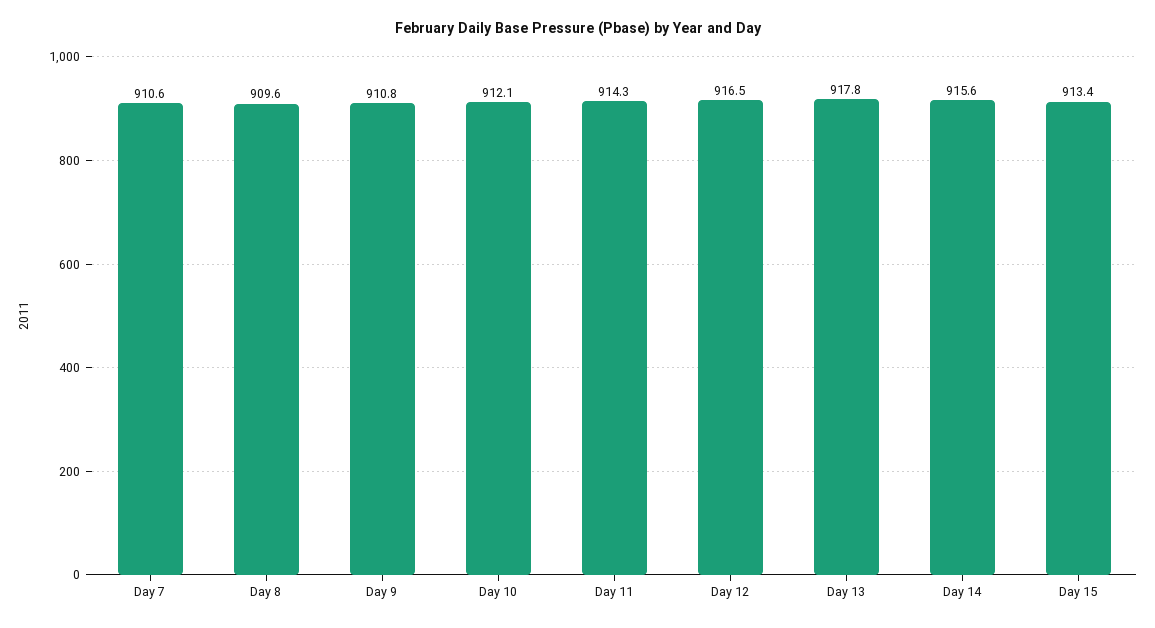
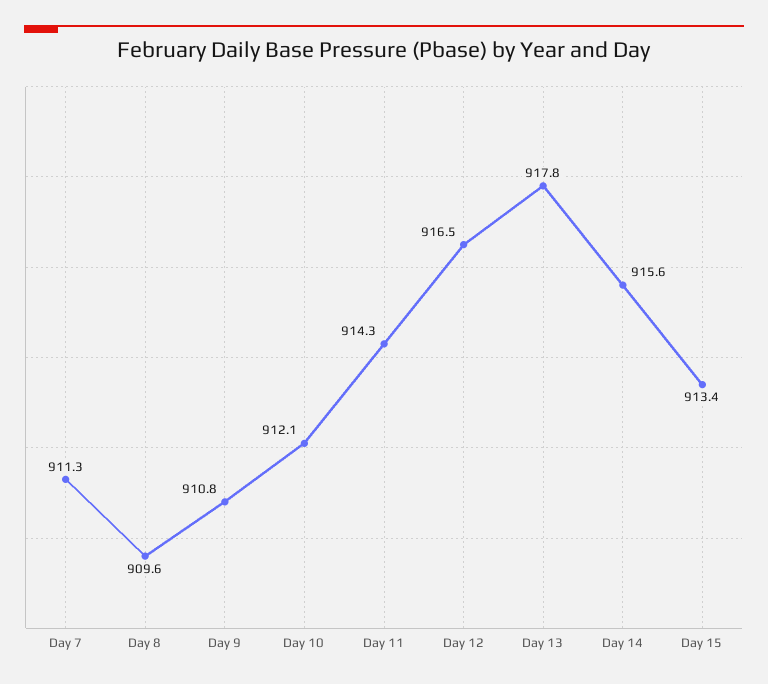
Day 7: 910.6 -> 911.3

